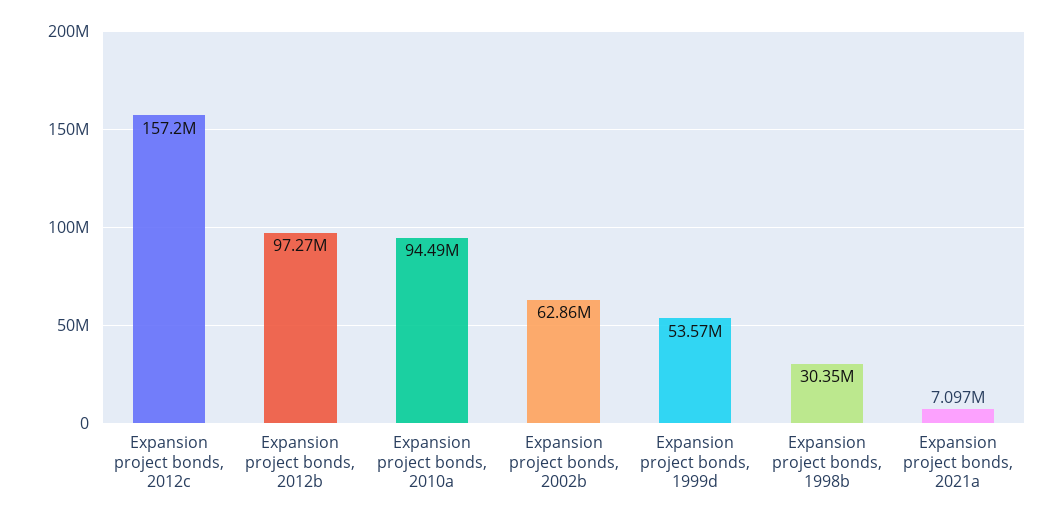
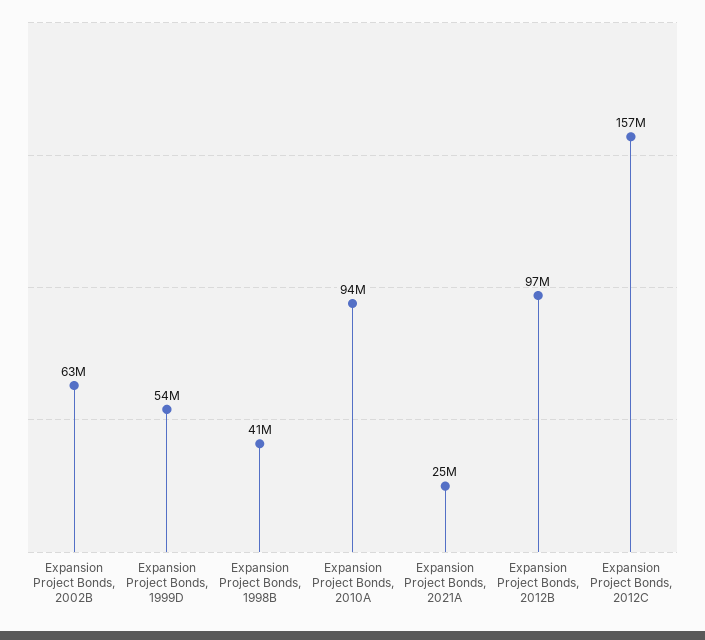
Expansion project bonds, 1998b: 30350000 -> 41000000
Expansion project bonds, 2021a: 7097000 -> 25000000

